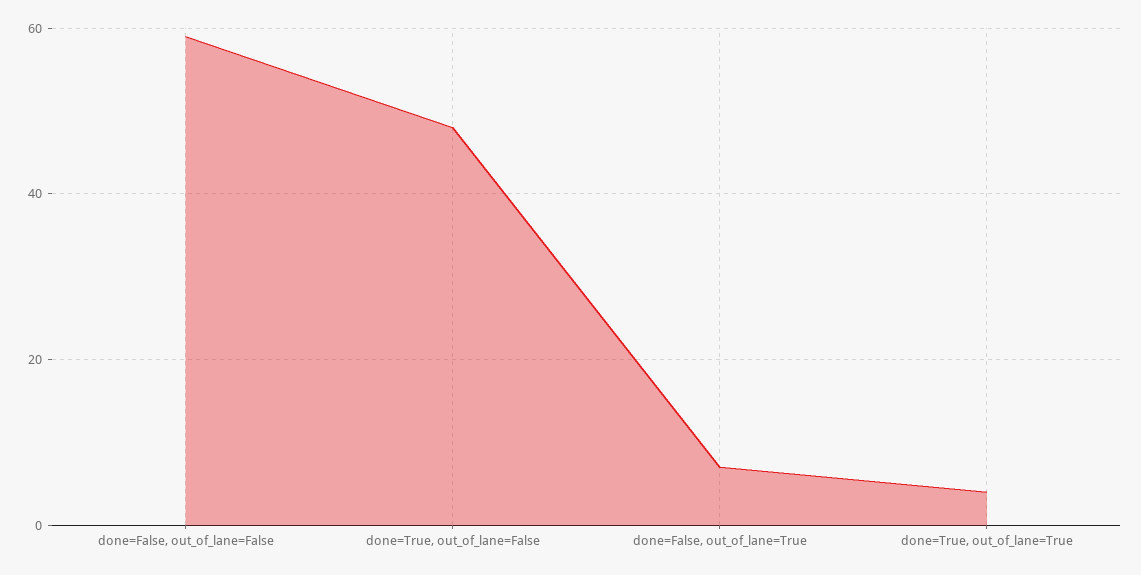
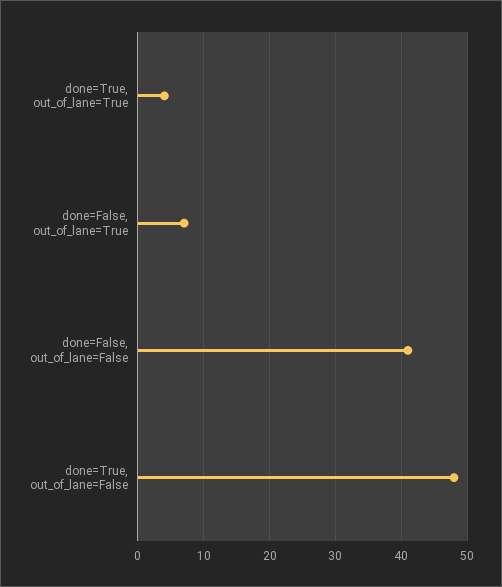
done=False, out_of_lane=False: 60 -> 41

